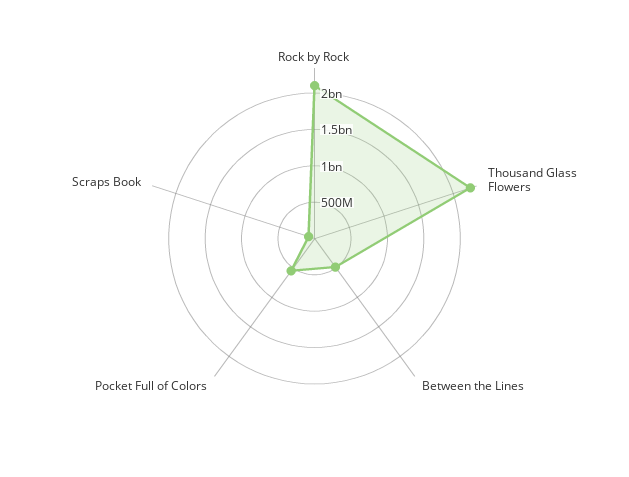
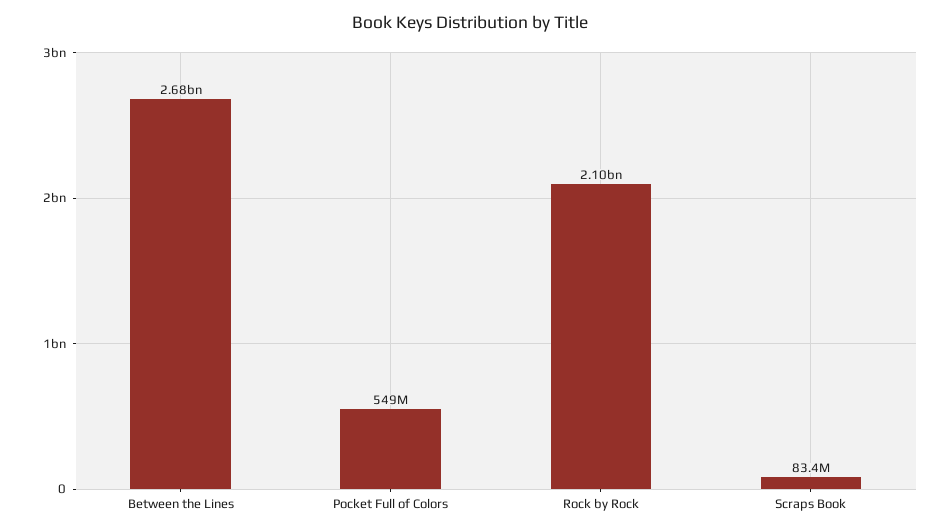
Thousand Glass Flowers: 2250000000 -> none
Between the Lines: 500000000 -> 2680000000

